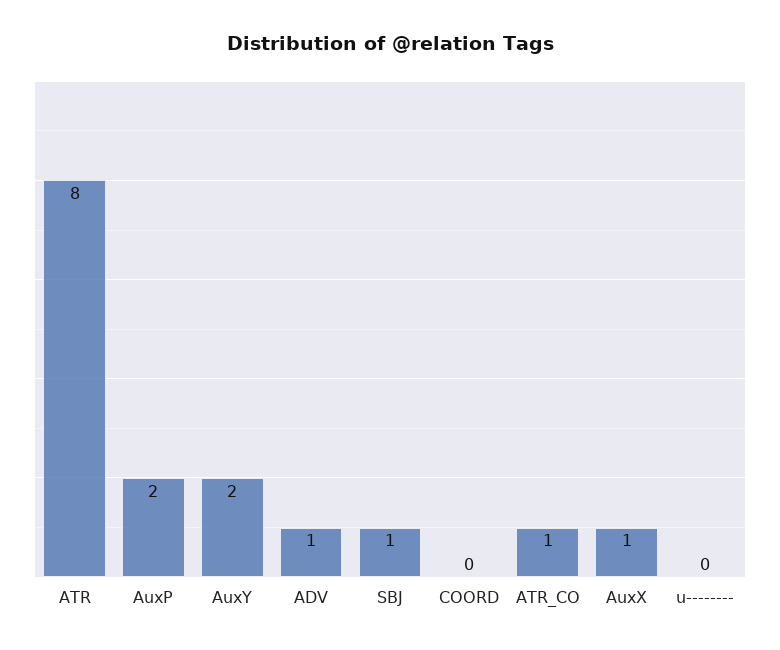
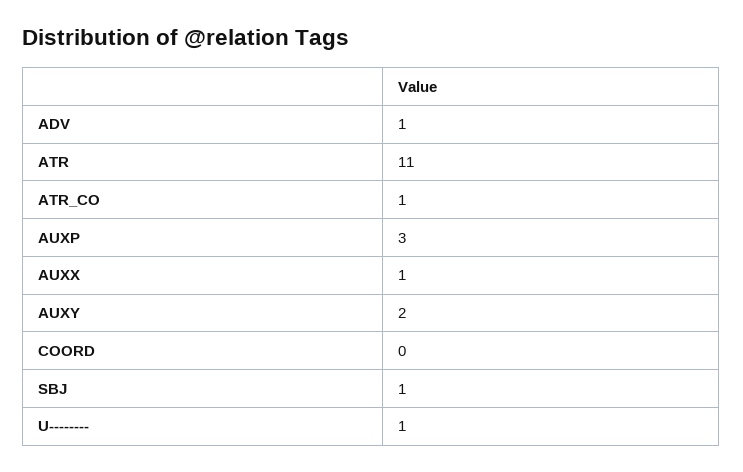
ATR: 8 -> 11
AuxP: 2 -> 3
u--------: 0 -> 1

